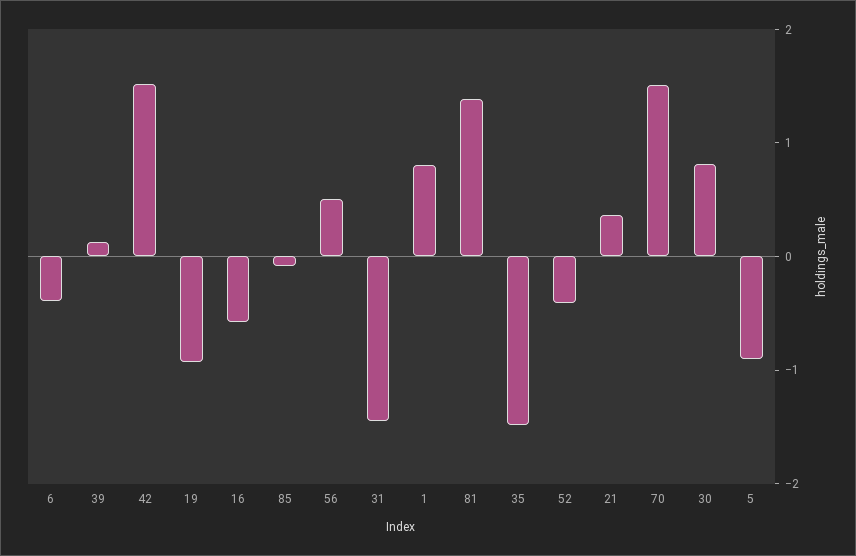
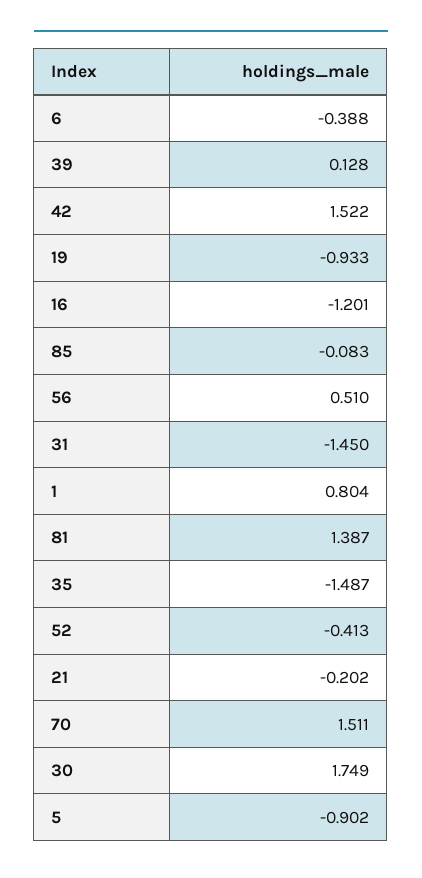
16: -0.6 -> -1.201
21: 0.4 -> -0.202
30: 0.8 -> 1.749

